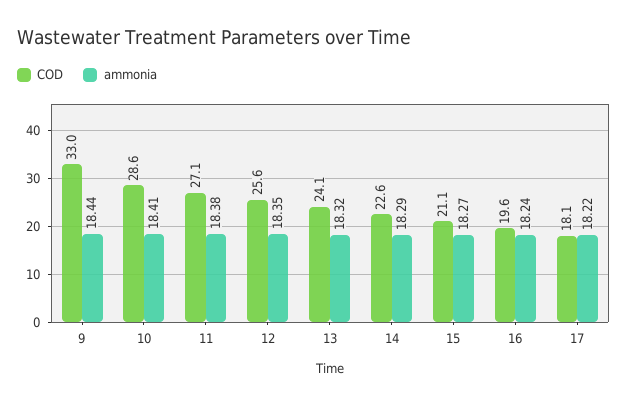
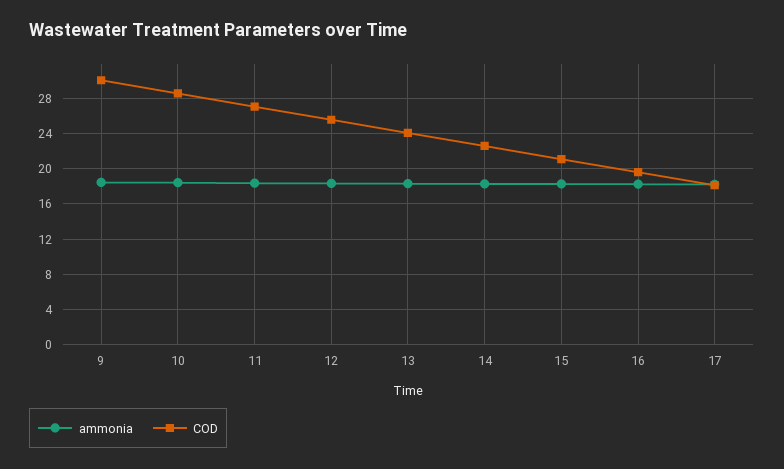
COD, 9: 33 -> 30

